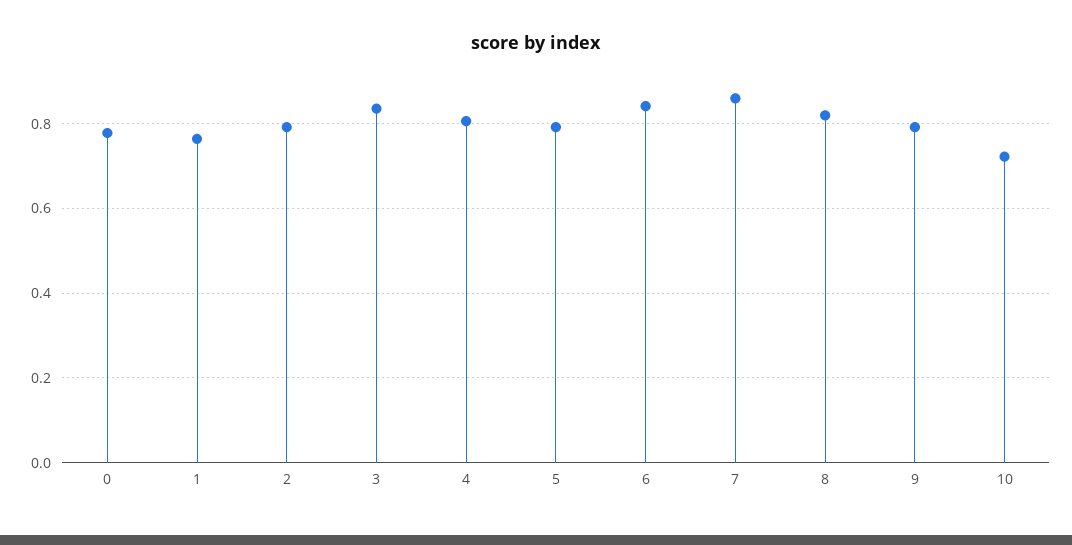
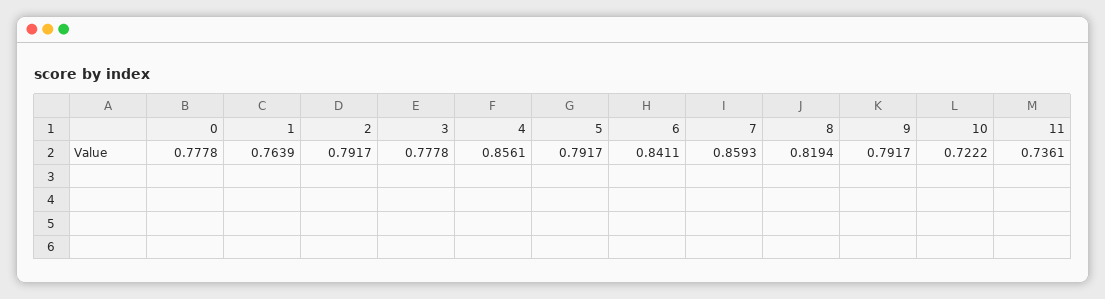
3: 0.84 -> 0.7778
4: 0.8 -> 0.8561
11: none -> 0.7361

